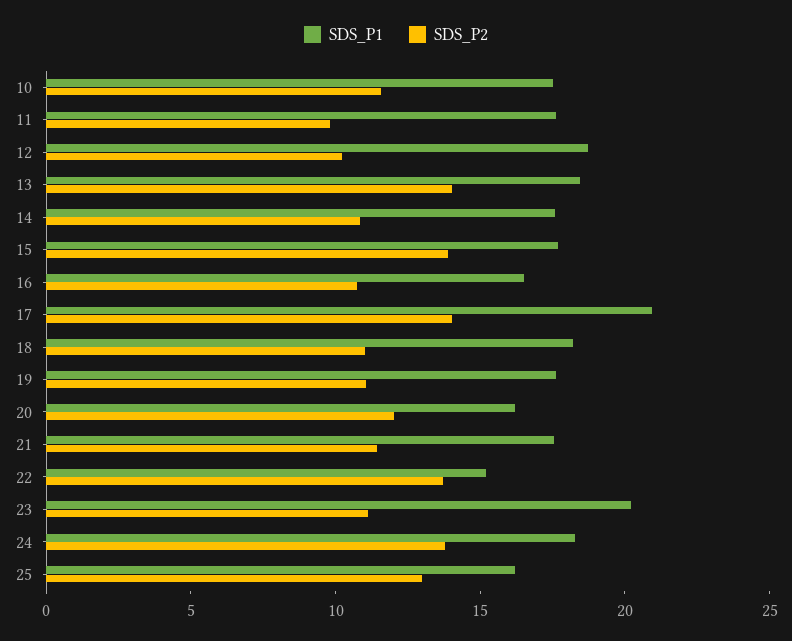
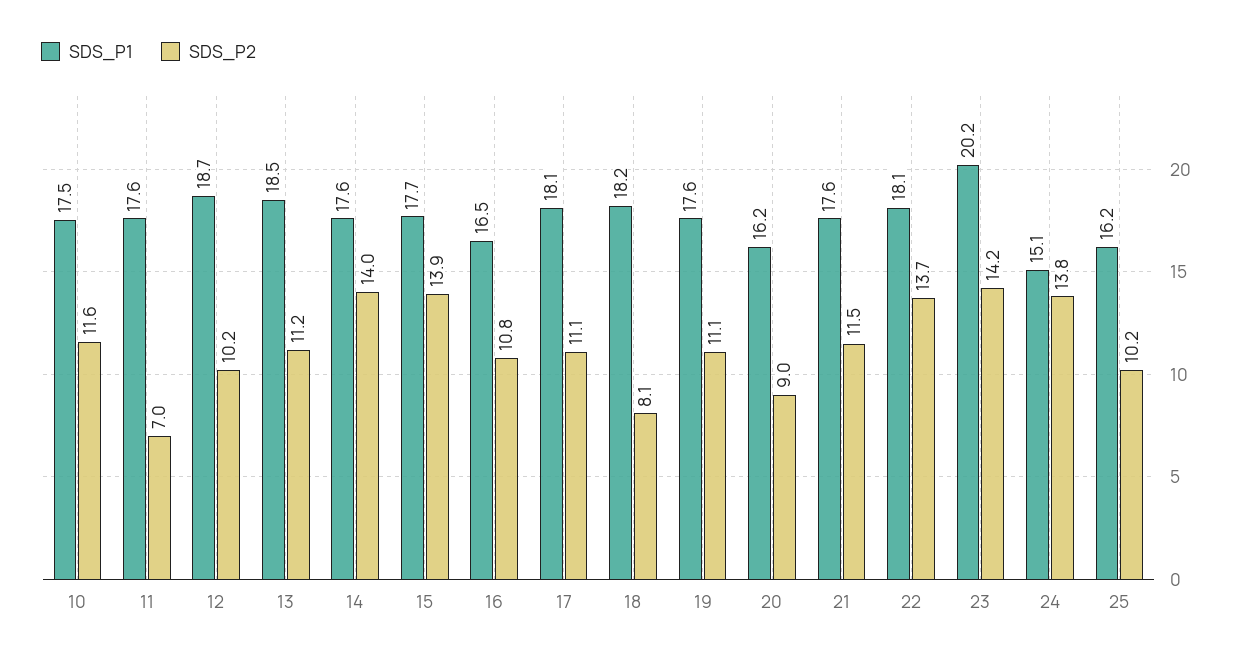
SDS_P2, 11: 10 -> 7
SDS_P2, 13: 14 -> 11.2
SDS_P2, 14: 11 -> 14
SDS_P1, 17: 21 -> 18.1
SDS_P2, 17: 14 -> 11.1
SDS_P2, 18: 11 -> 8.1
SDS_P2, 20: 12 -> 9
SDS_P1, 22: 15 -> 18.1
SDS_P2, 23: 11 -> 14.2
SDS_P1, 24: 18 -> 15.1
SDS_P2, 25: 13 -> 10.2

